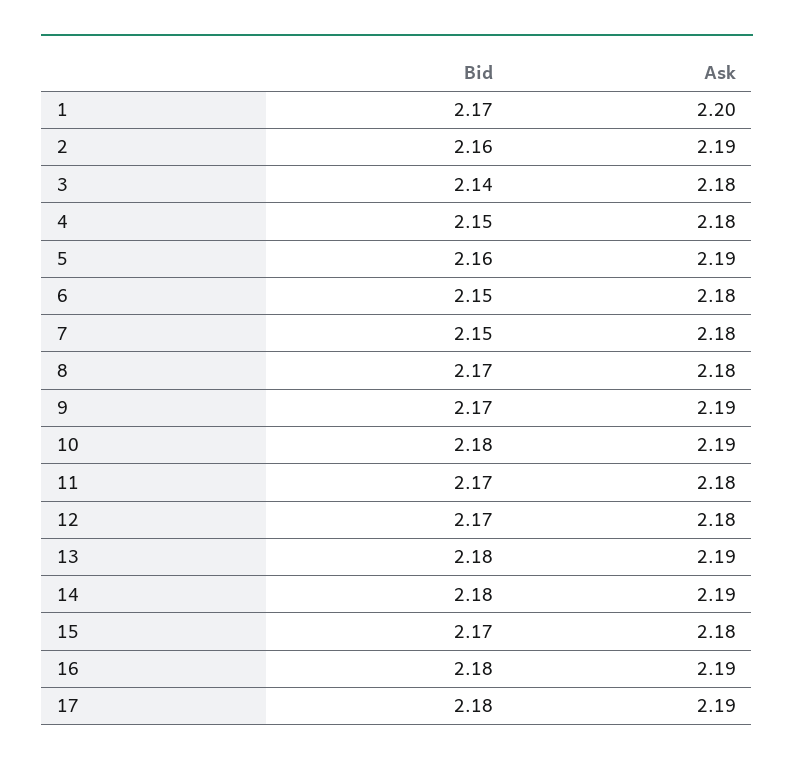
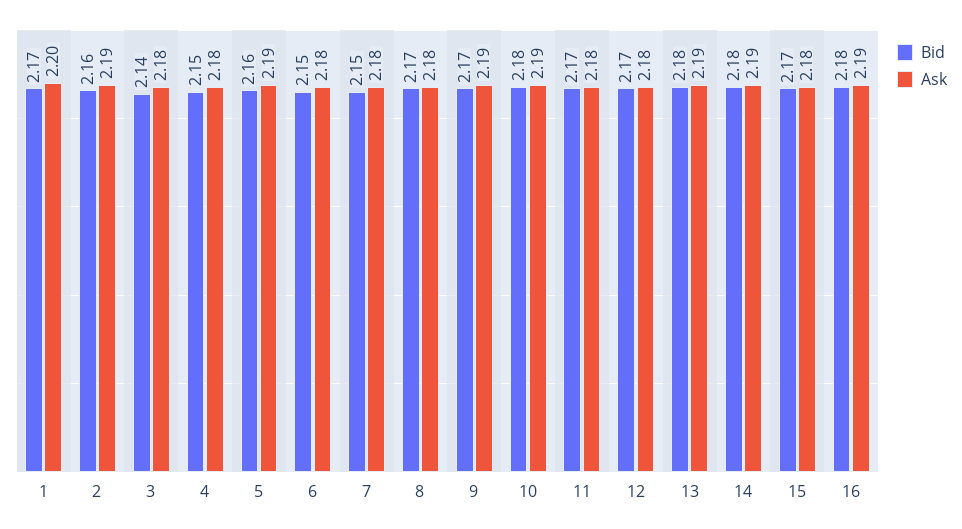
Bid, 17: 2.18 -> none
Ask, 17: 2.19 -> none

